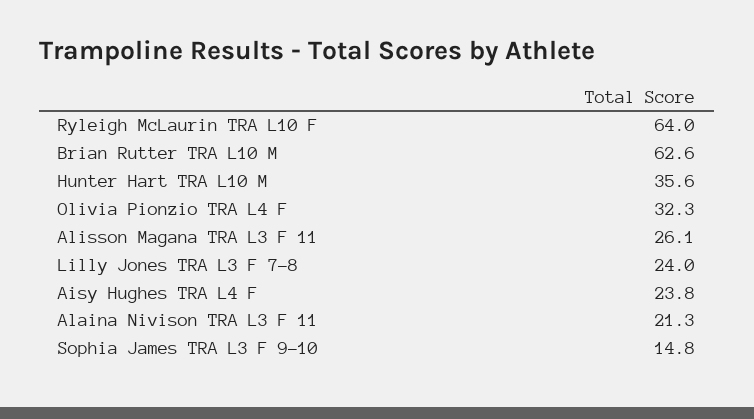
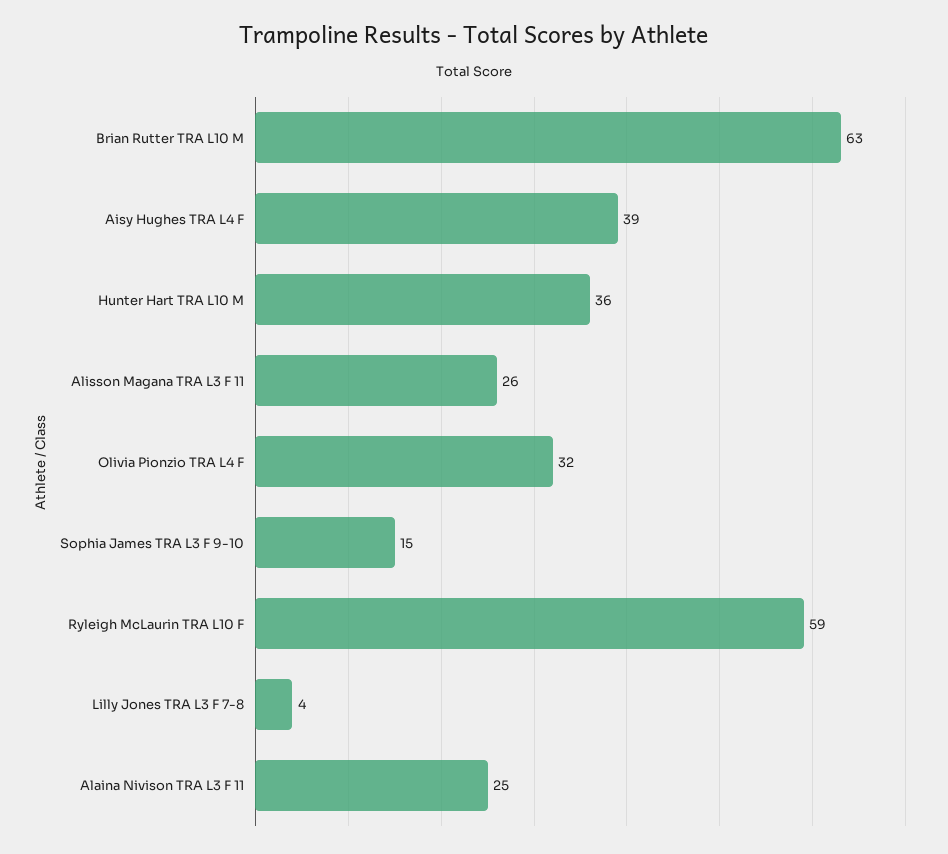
Ryleigh McLaurin TRA L10 F: 64 -> 59
Lilly Jones TRA L3 F 7-8: 24 -> 4
Aisy Hughes TRA L4 F: 23.8 -> 39
Alaina Nivison TRA L3 F 11: 21.3 -> 25

